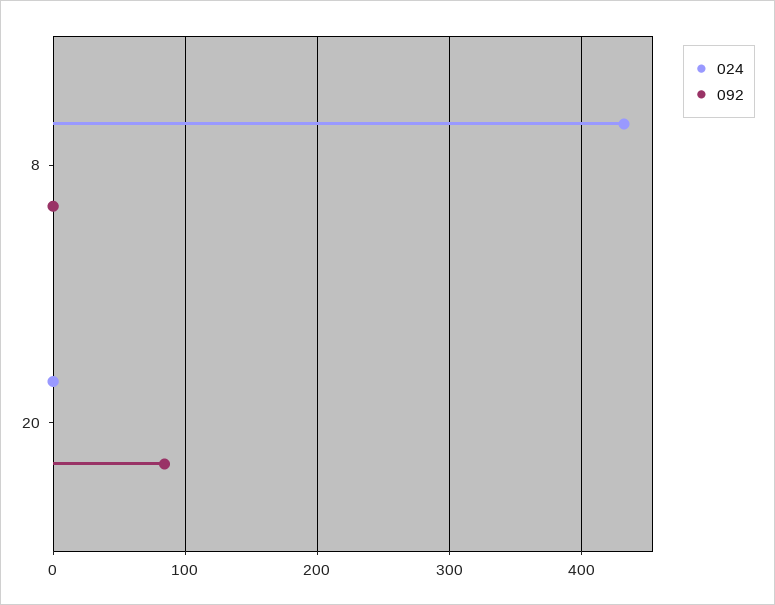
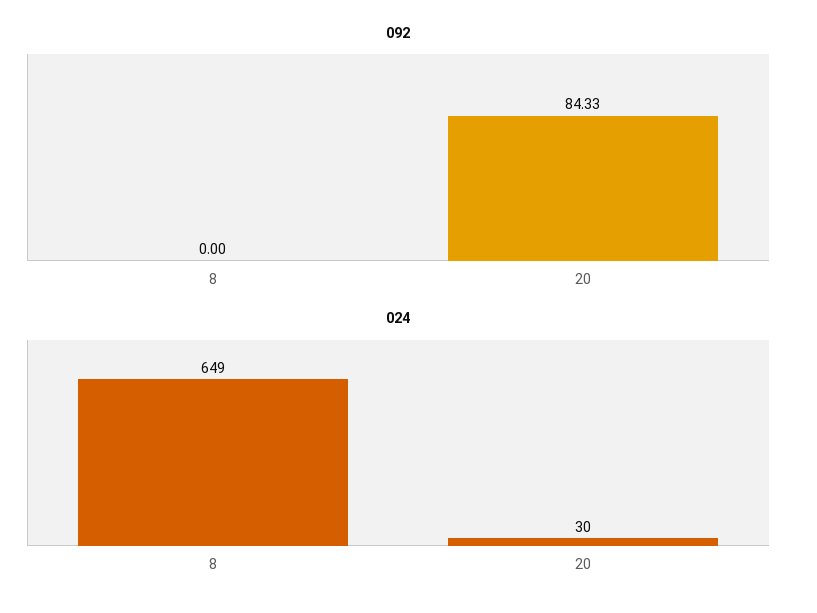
024, 8: 430 -> 649
024, 20: 0 -> 30

